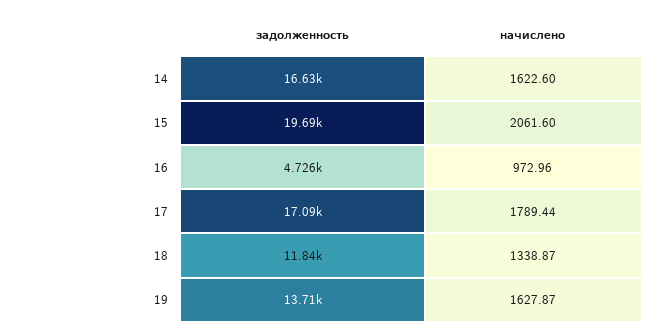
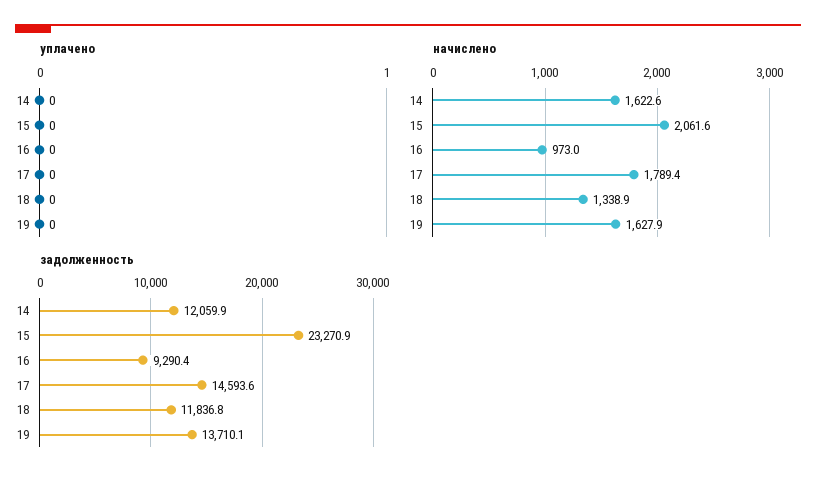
задолженность, 14: 16630 -> 12059.9
задолженность, 15: 19690 -> 23270.9
задолженность, 16: 4726 -> 9290.4
задолженность, 17: 17090 -> 14593.6
уплачено, 14: none -> 0
уплачено, 15: none -> 0
уплачено, 16: none -> 0
уплачено, 17: none -> 0
уплачено, 18: none -> 0
уплачено, 19: none -> 0

